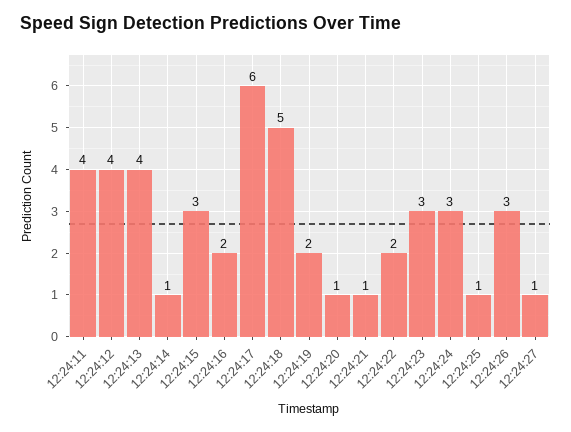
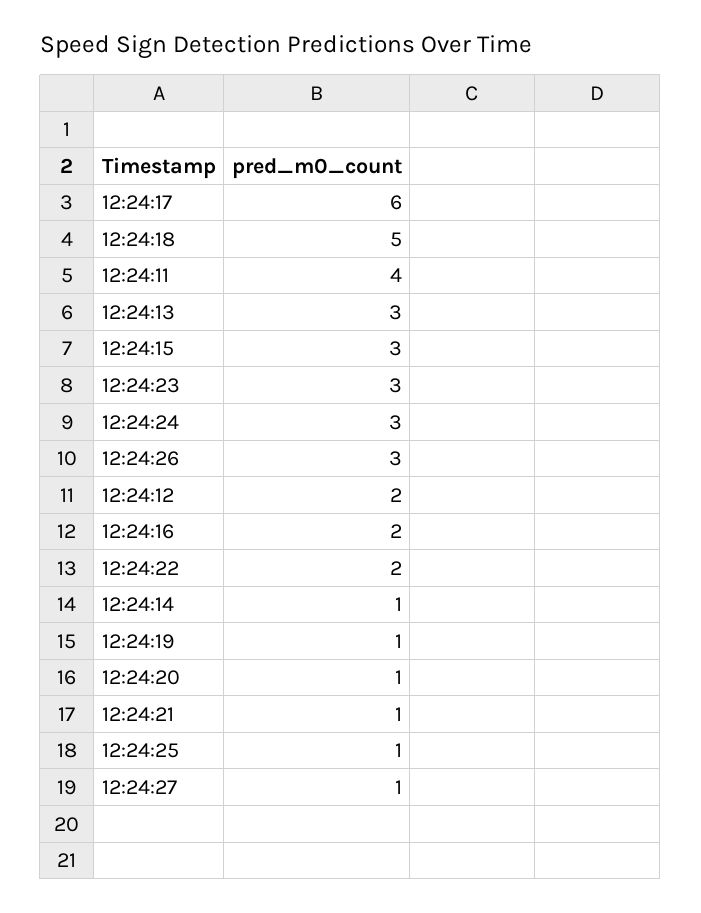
12:24:12: 4 -> 2
12:24:13: 4 -> 3
12:24:19: 2 -> 1

